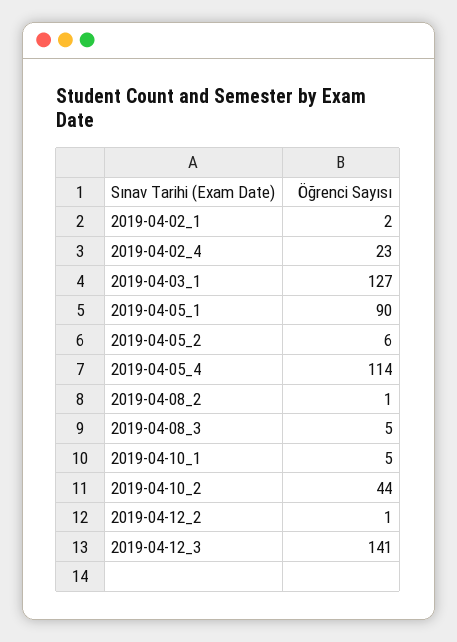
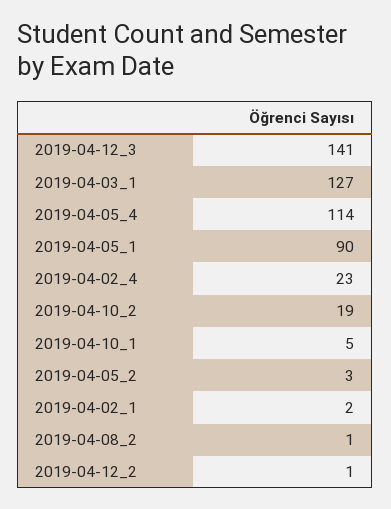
2019-04-05_2: 6 -> 3
2019-04-08_3: 5 -> none
2019-04-10_2: 44 -> 19

